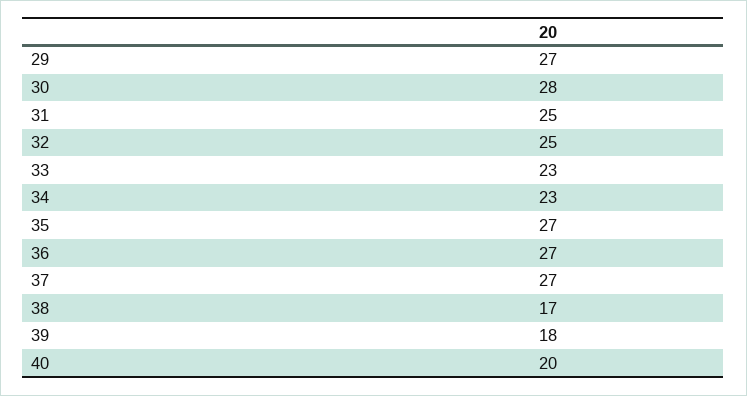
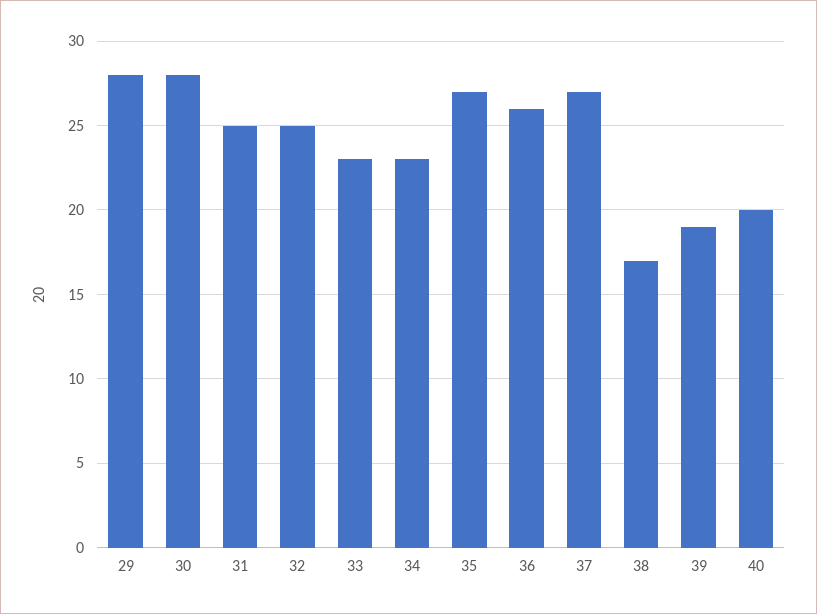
29: 27 -> 28
36: 27 -> 26
39: 18 -> 19

